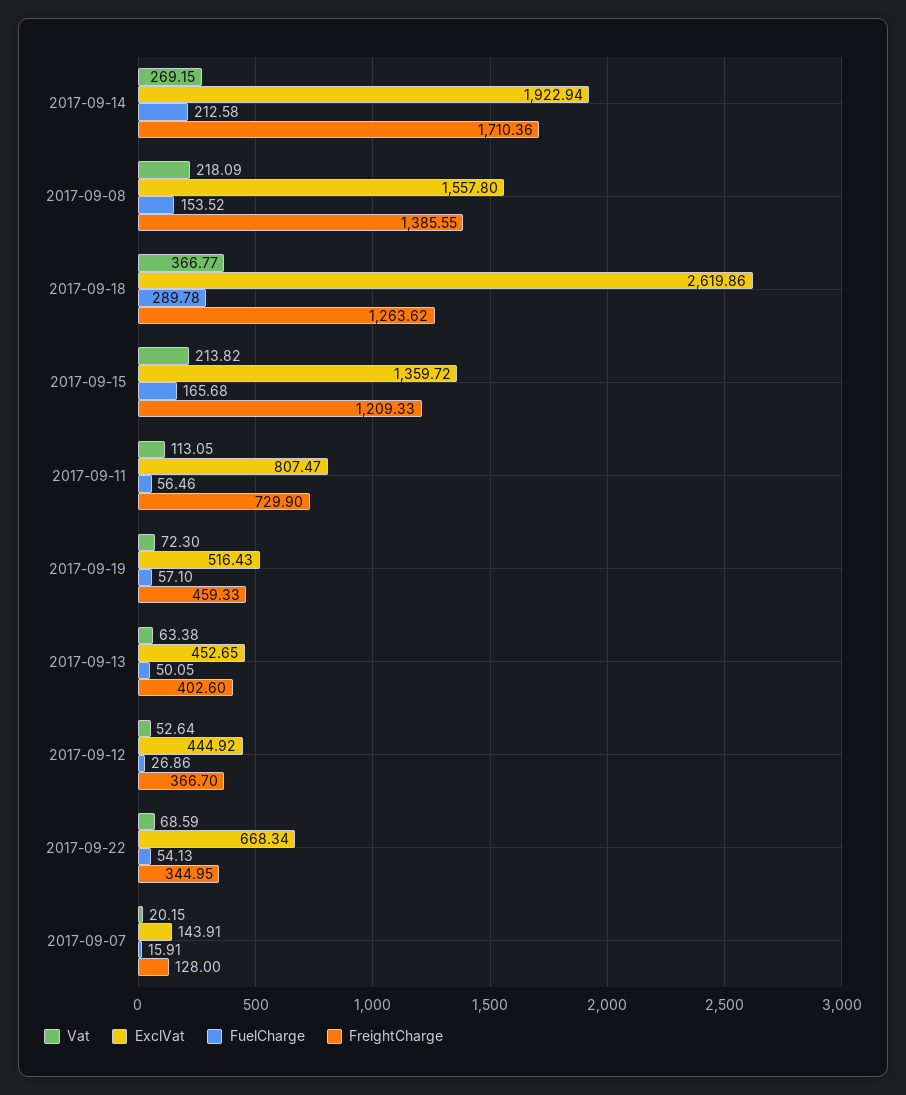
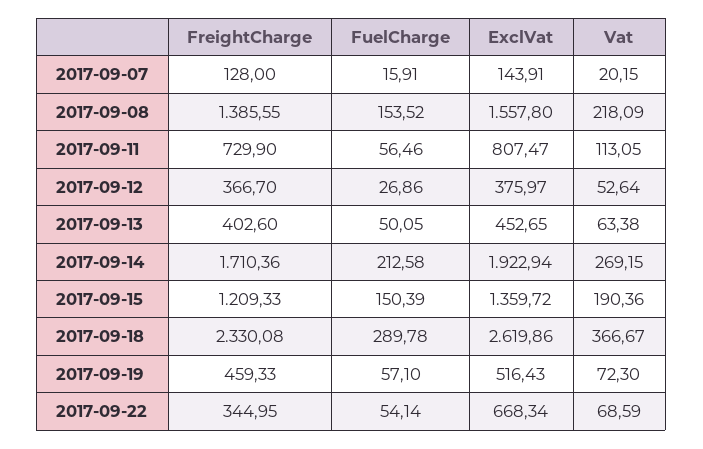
Vat, 2017-09-18: 366.77 -> 366.67
FreightCharge, 2017-09-18: 1263.62 -> 2330.08
Vat, 2017-09-15: 213.82 -> 190.36
FuelCharge, 2017-09-15: 165.68 -> 150.39
ExclVat, 2017-09-12: 444.92 -> 375.97
FuelCharge, 2017-09-22: 54.13 -> 54.14

